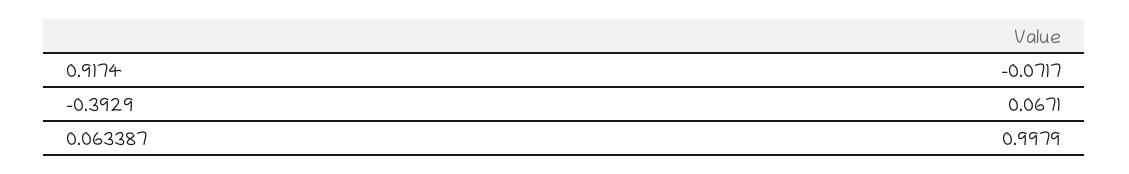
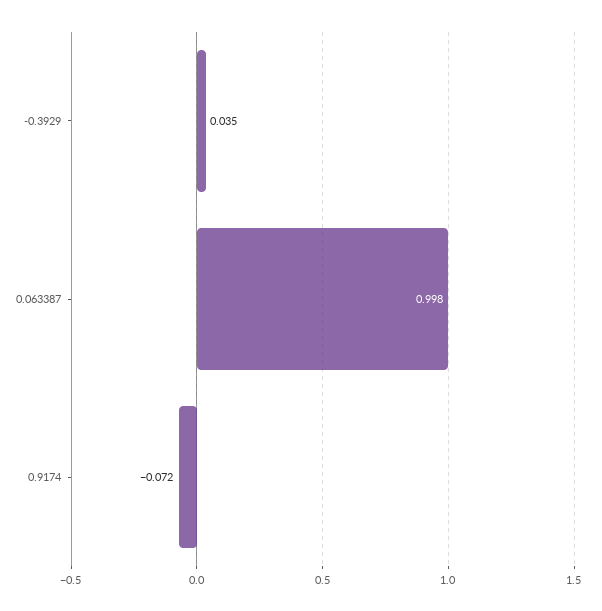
-0.3929: 0.0671 -> 0.035

